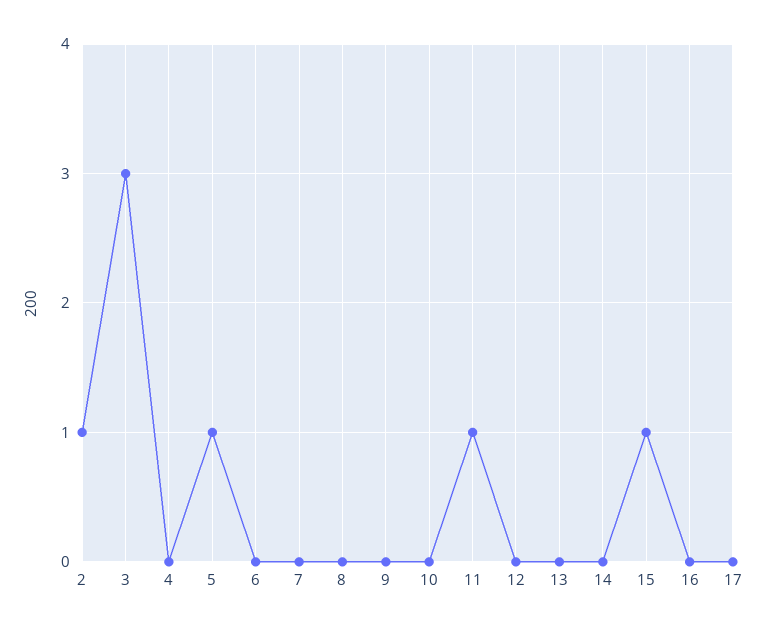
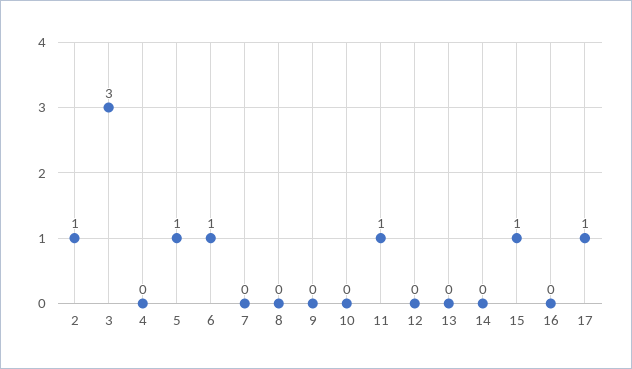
6: 0 -> 1
17: 0 -> 1

